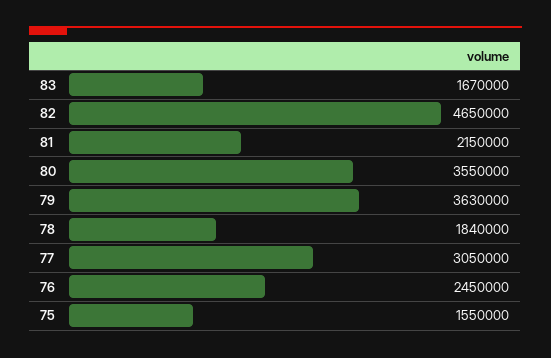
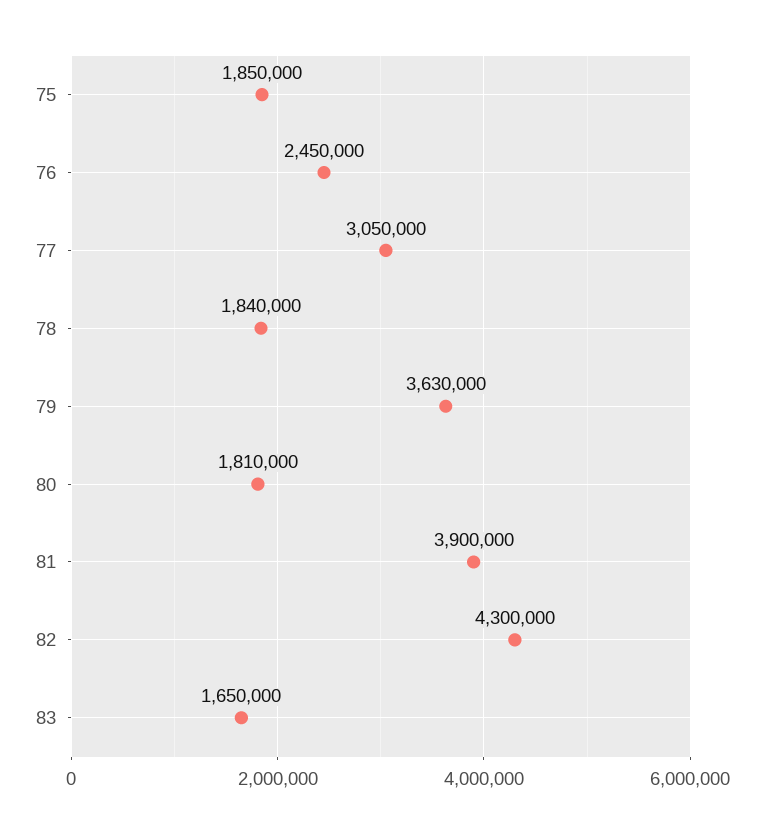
83: 1670000 -> 1650000
82: 4650000 -> 4300000
81: 2150000 -> 3900000
80: 3550000 -> 1810000
75: 1550000 -> 1850000

